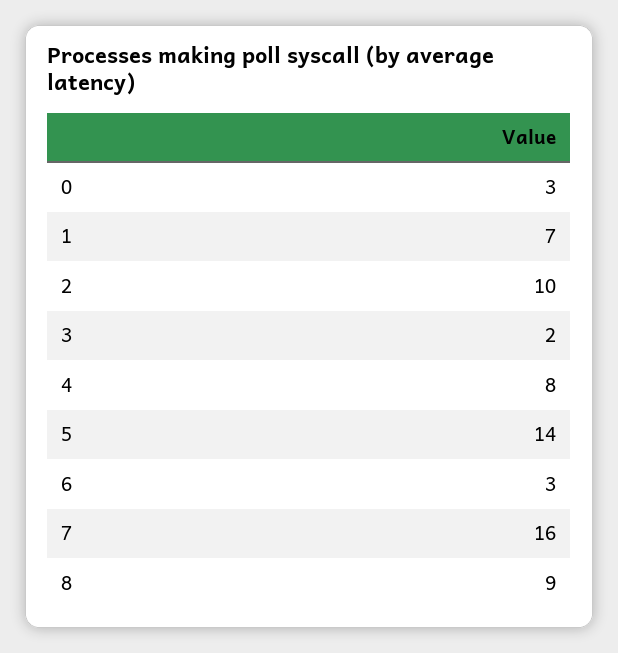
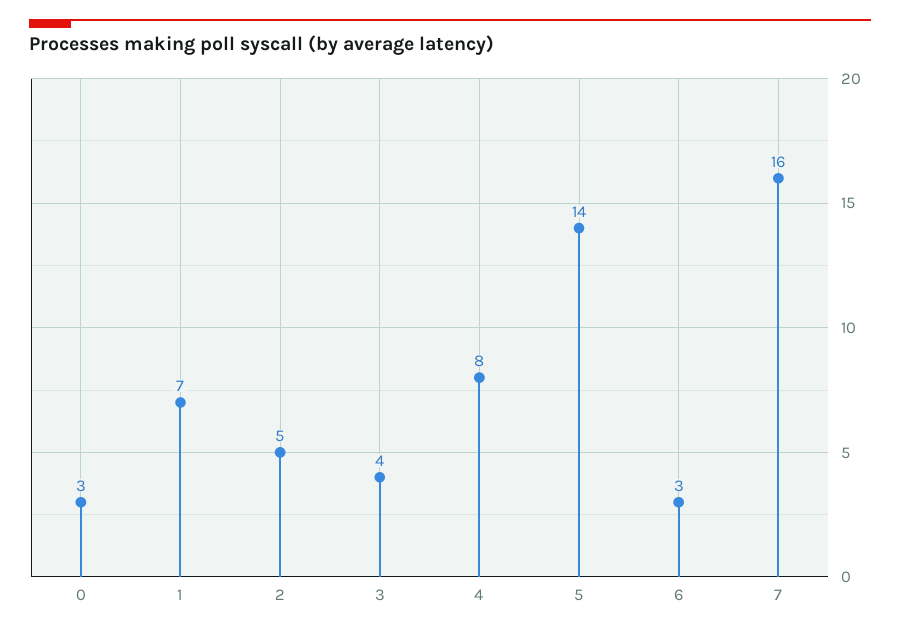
2: 10 -> 5
3: 2 -> 4
8: 9 -> none

